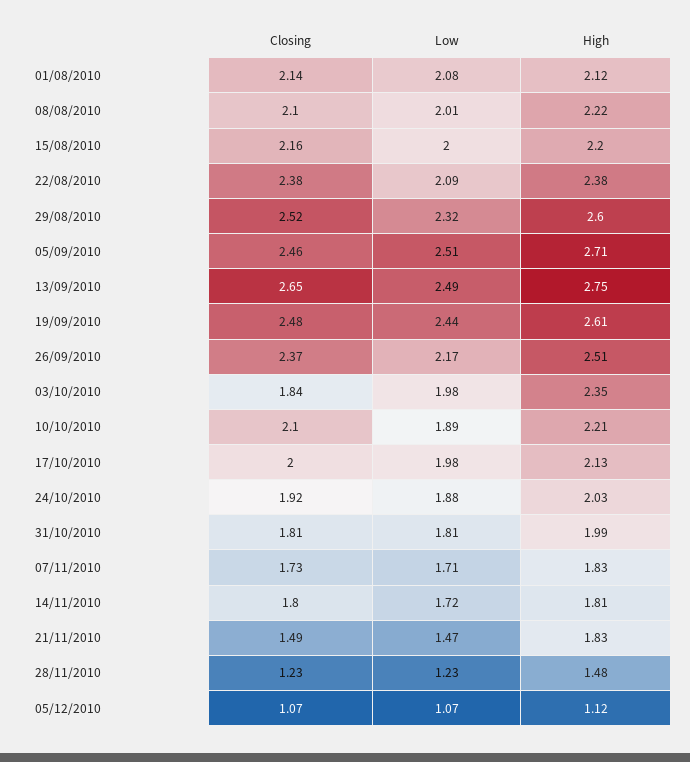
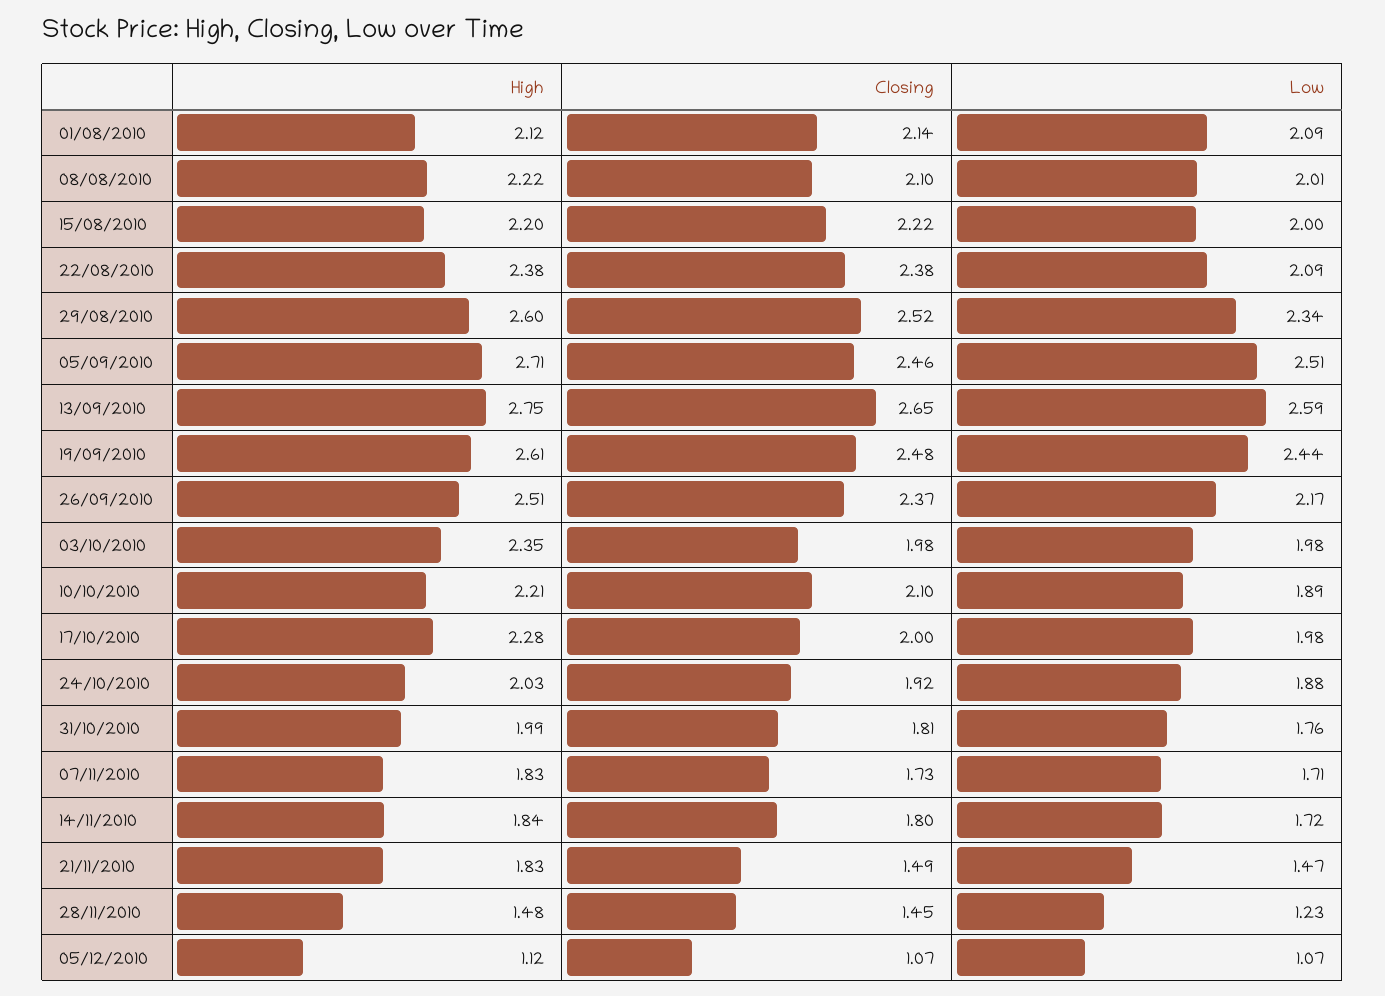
Low, 01/08/2010: 2.08 -> 2.09
Closing, 15/08/2010: 2.16 -> 2.22
Low, 29/08/2010: 2.32 -> 2.34
Low, 13/09/2010: 2.49 -> 2.59
Closing, 03/10/2010: 1.84 -> 1.98
High, 17/10/2010: 2.13 -> 2.28
Low, 31/10/2010: 1.81 -> 1.76
High, 14/11/2010: 1.81 -> 1.84
Closing, 28/11/2010: 1.23 -> 1.45

